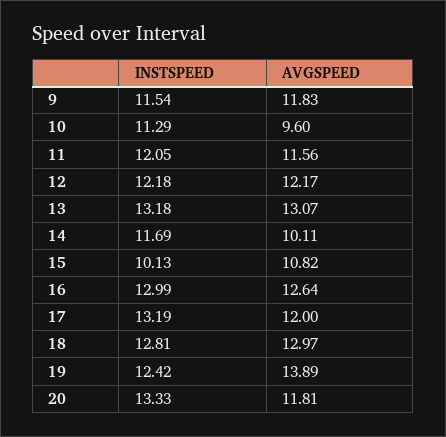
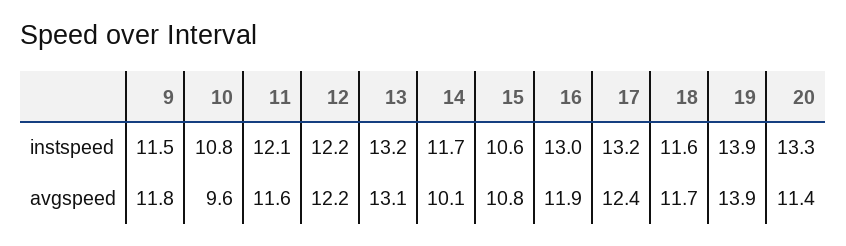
INSTSPEED, 10: 11.29 -> 10.8
INSTSPEED, 15: 10.13 -> 10.6
AVGSPEED, 16: 12.64 -> 11.9
AVGSPEED, 17: 12 -> 12.4
INSTSPEED, 18: 12.81 -> 11.6
AVGSPEED, 18: 12.97 -> 11.7
INSTSPEED, 19: 12.42 -> 13.9
AVGSPEED, 20: 11.81 -> 11.4

